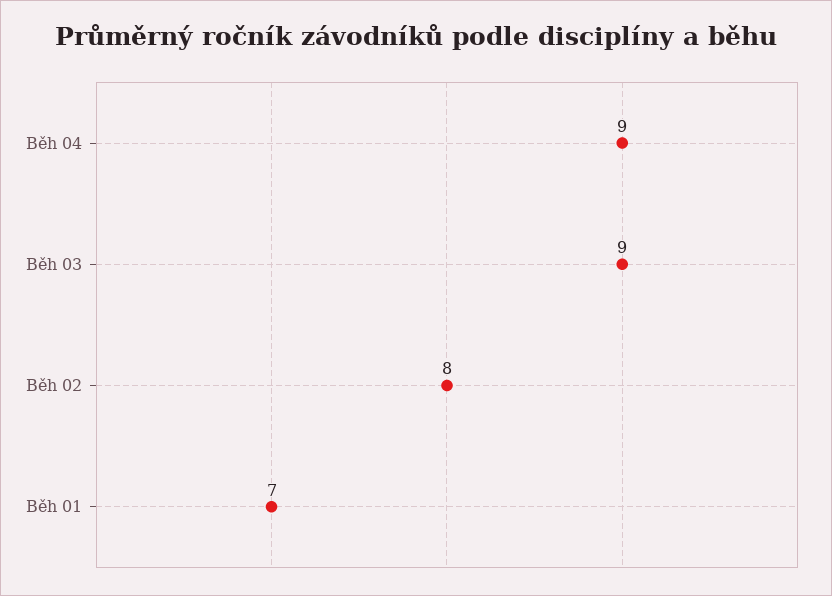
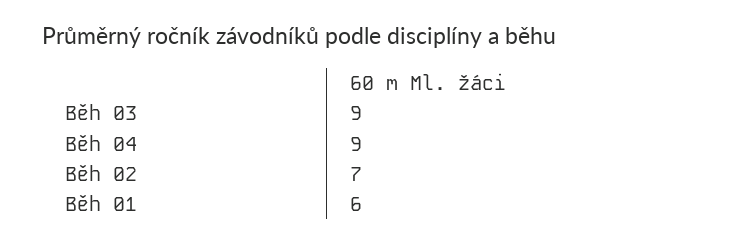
Běh 02: 8 -> 7
Běh 01: 7 -> 6

